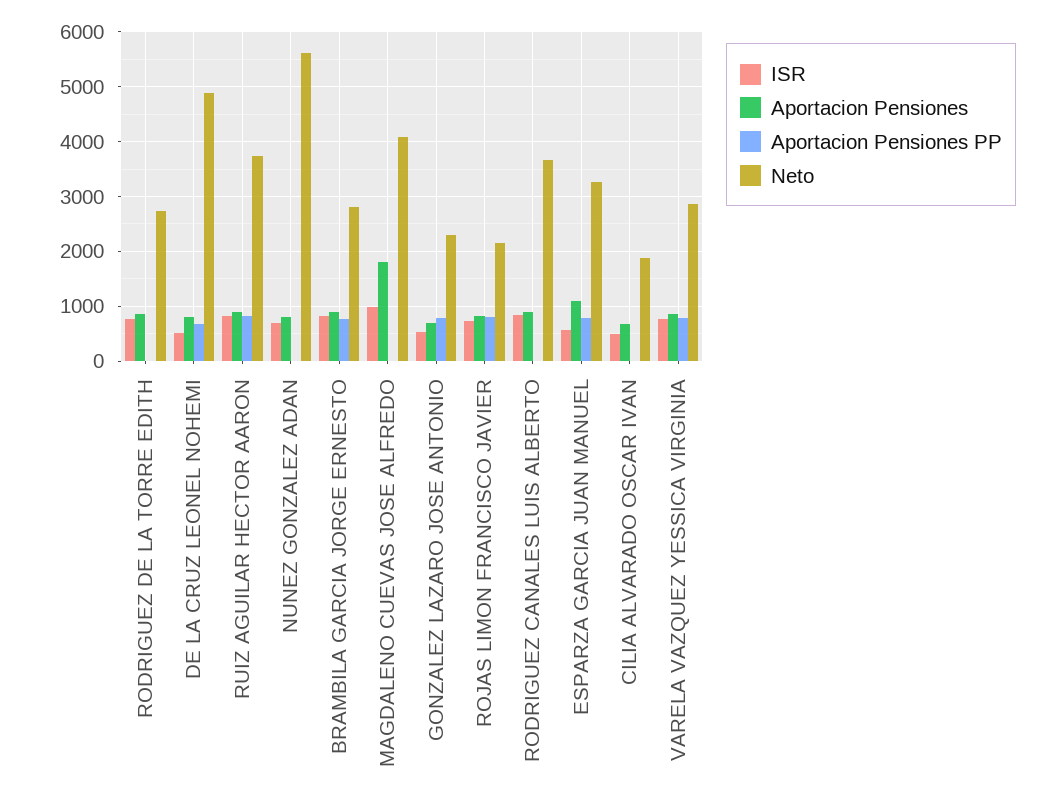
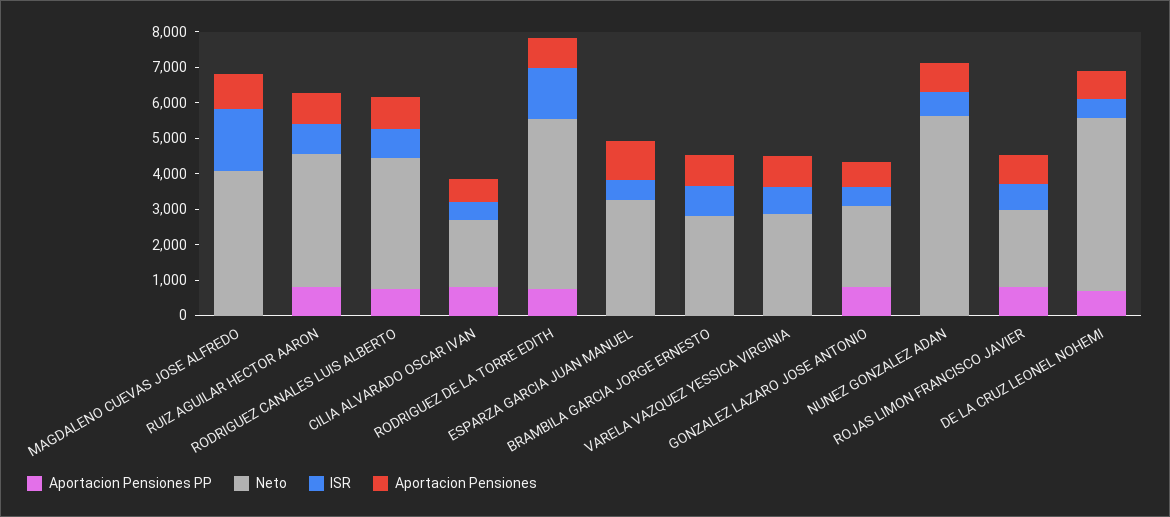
ISR, RODRIGUEZ DE LA TORRE EDITH: 800 -> 1500
Aportacion Pensiones PP, RODRIGUEZ DE LA TORRE EDITH: 0 -> 750
Neto, RODRIGUEZ DE LA TORRE EDITH: 2800 -> 4750
Aportacion Pensiones PP, BRAMBILA GARCIA JORGE ERNESTO: 800 -> 0
ISR, MAGDALENO CUEVAS JOSE ALFREDO: 1000 -> 1750
Aportacion Pensiones, MAGDALENO CUEVAS JOSE ALFREDO: 1800 -> 1000
Aportacion Pensiones PP, RODRIGUEZ CANALES LUIS ALBERTO: 0 -> 750
Aportacion Pensiones PP, ESPARZA GARCIA JUAN MANUEL: 800 -> 0
Aportacion Pensiones PP, CILIA ALVARADO OSCAR IVAN: 0 -> 750
Aportacion Pensiones PP, VARELA VAZQUEZ YESSICA VIRGINIA: 800 -> 0

